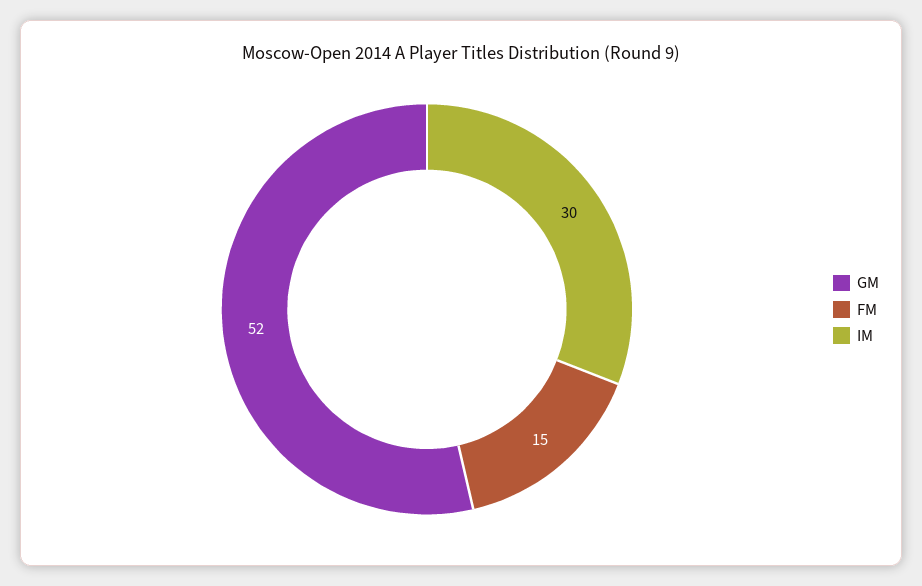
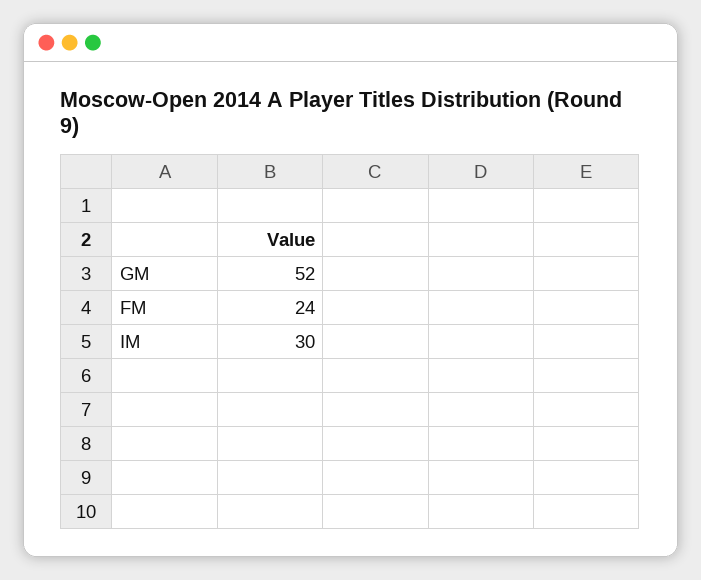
FM: 15 -> 24

